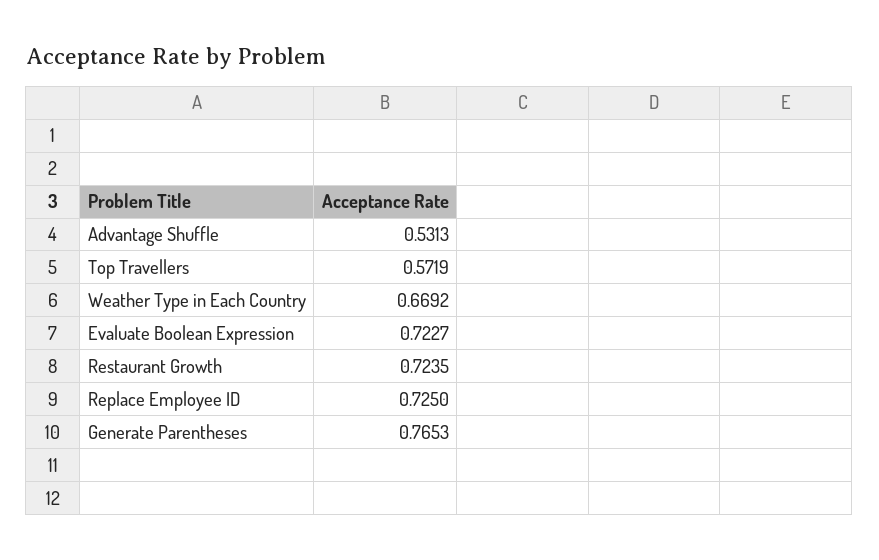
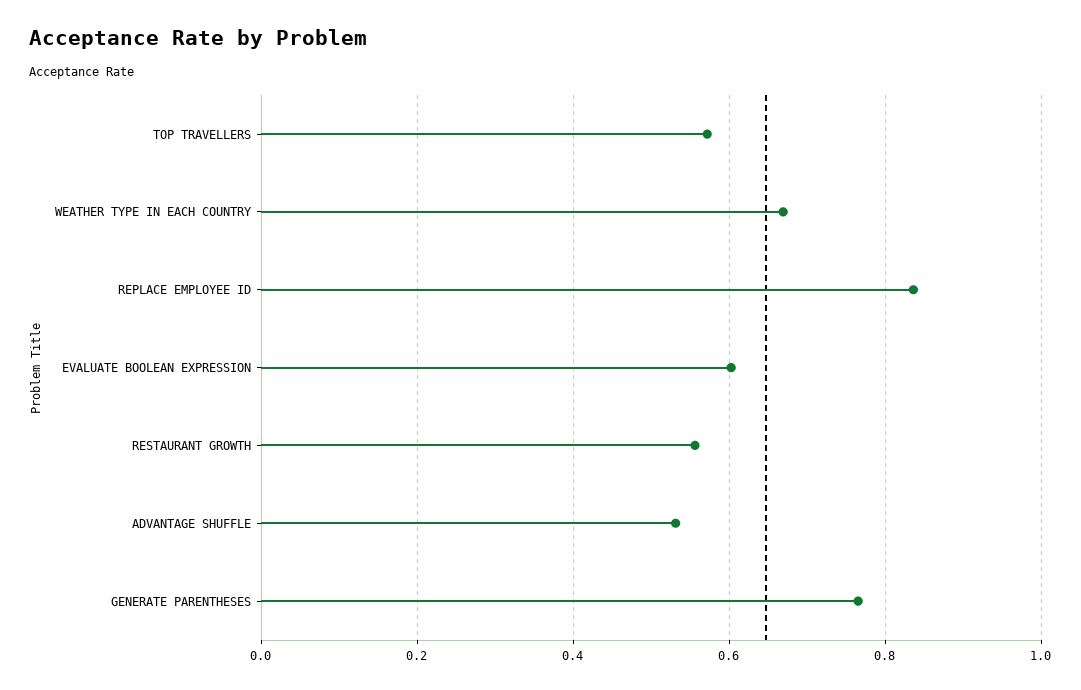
Evaluate Boolean Expression: 0.7227 -> 0.6
Restaurant Growth: 0.7235 -> 0.56
Replace Employee ID: 0.725 -> 0.84

